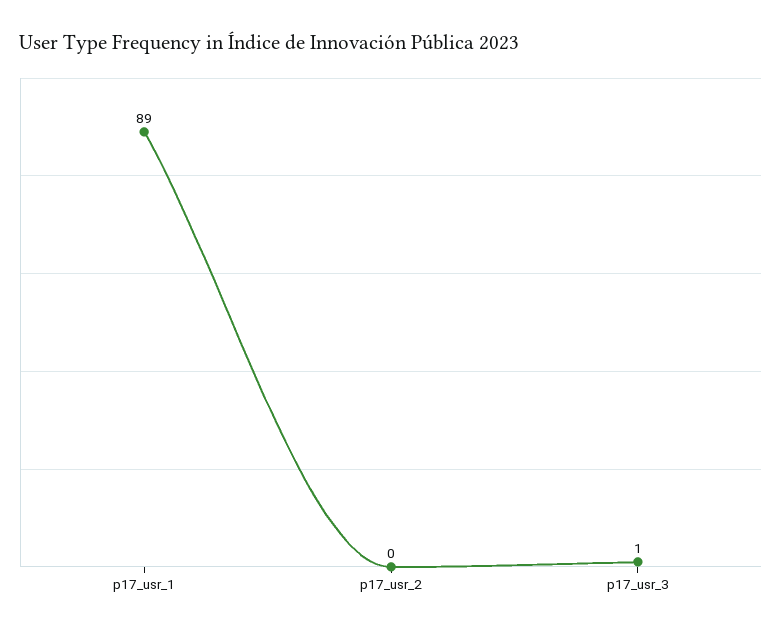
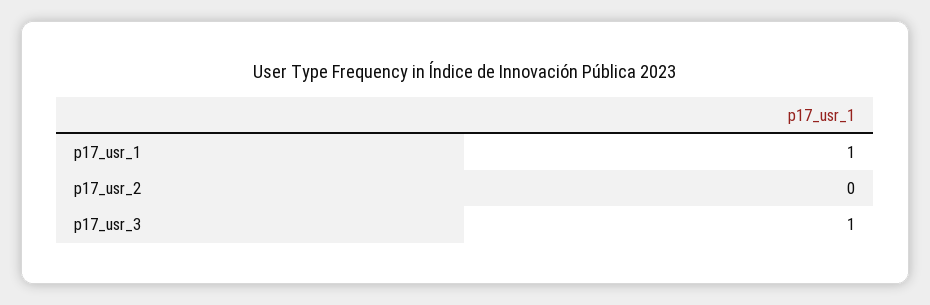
p17_usr_1: 89 -> 1

